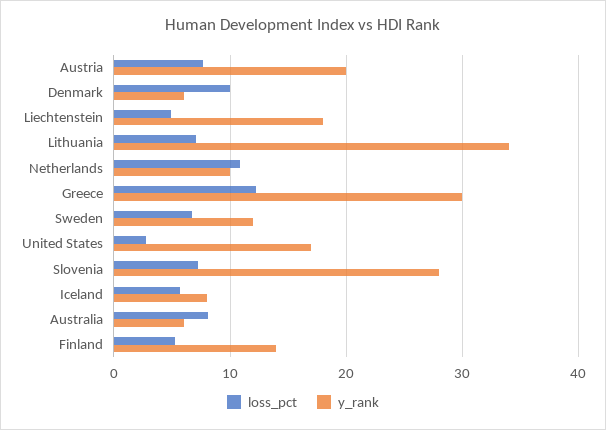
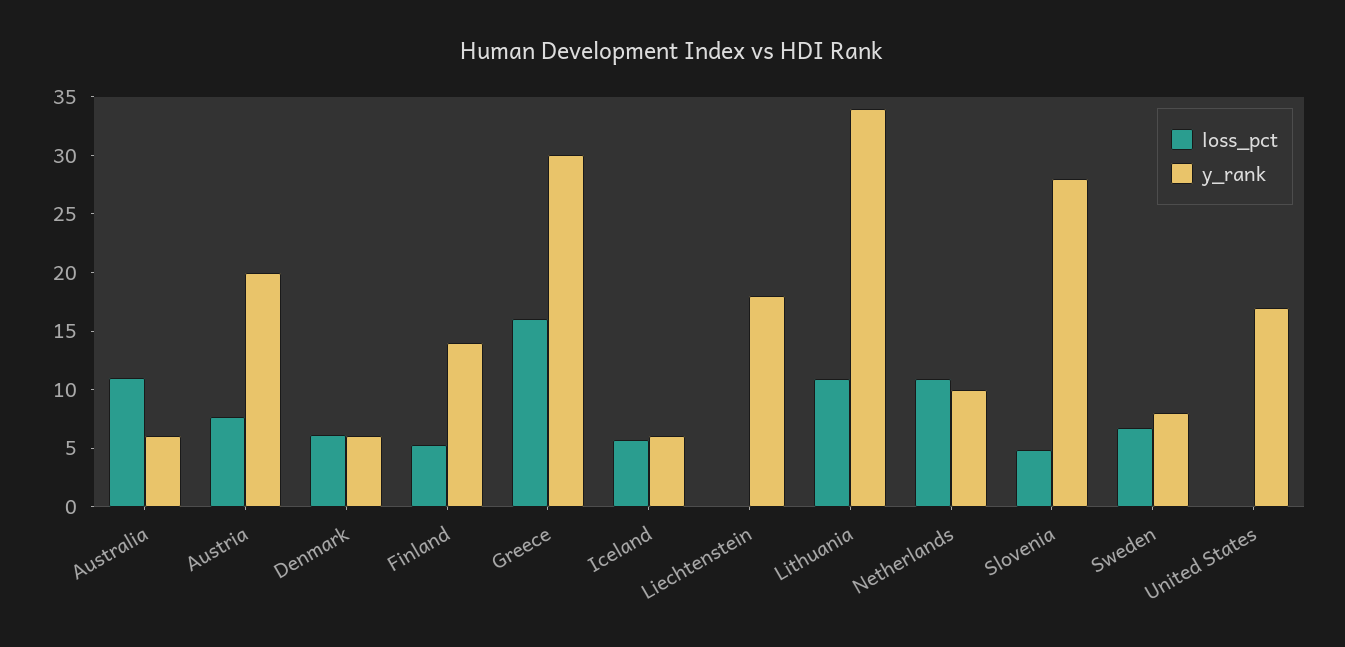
loss_pct, Denmark: 10 -> 6
loss_pct, Liechtenstein: 5 -> 0
loss_pct, Lithuania: 7 -> 11
loss_pct, Greece: 12 -> 16
y_rank, Sweden: 12 -> 8
loss_pct, United States: 3 -> 0
loss_pct, Slovenia: 7 -> 5
y_rank, Iceland: 8 -> 6
loss_pct, Australia: 8 -> 11

